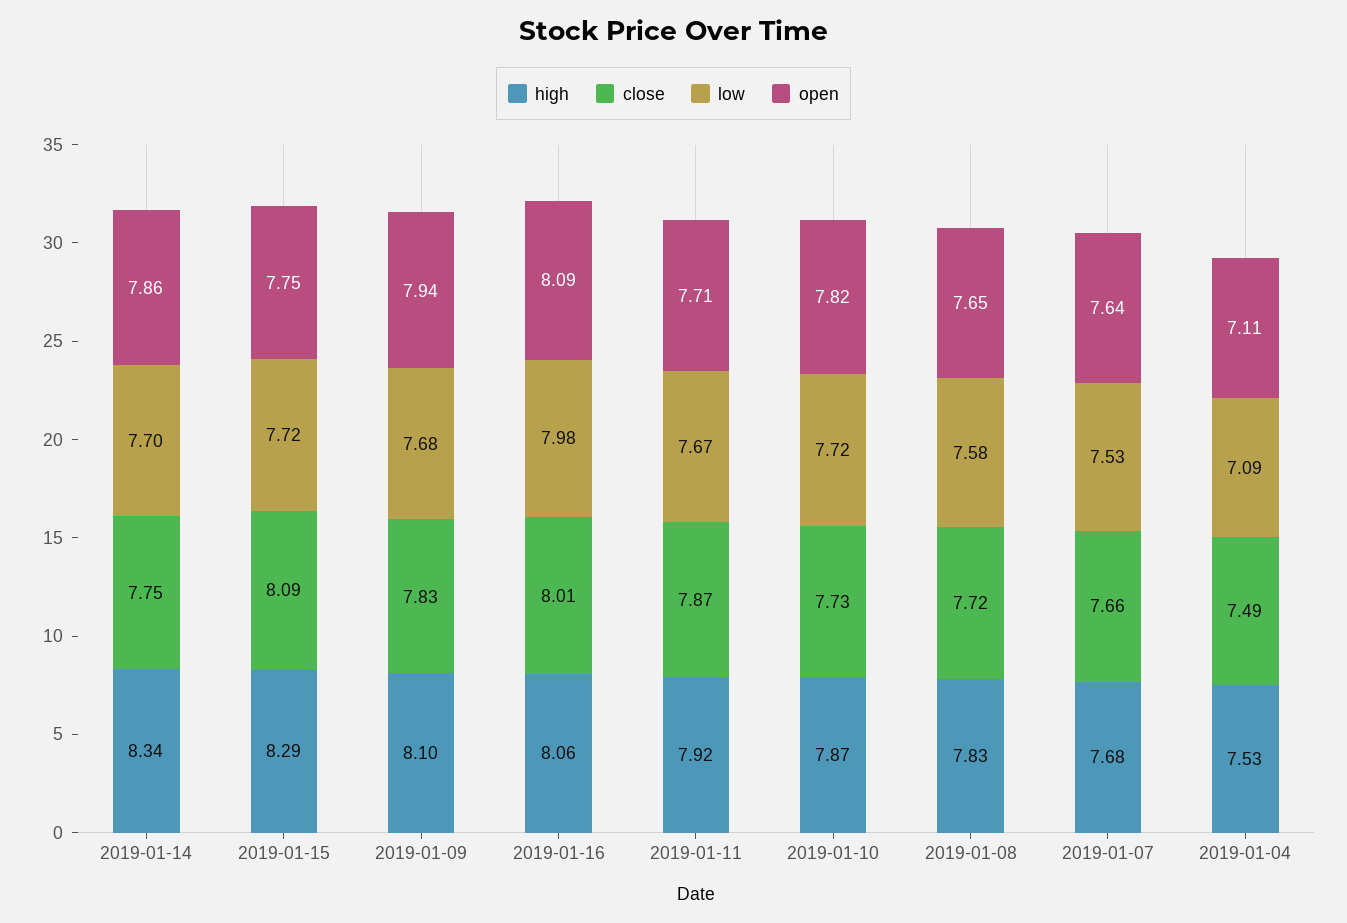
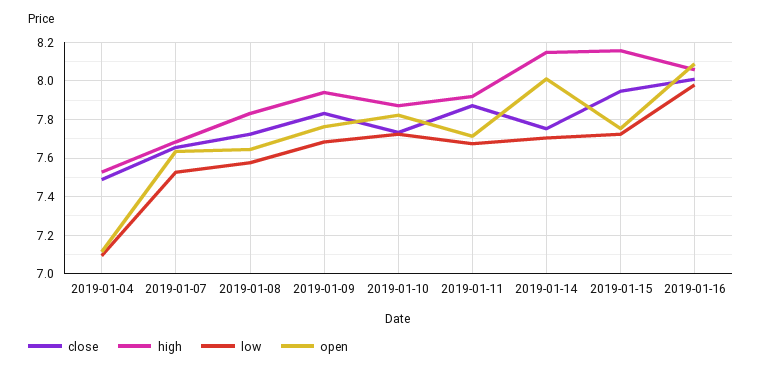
high, 2019-01-14: 8.34 -> 8.15
open, 2019-01-14: 7.86 -> 8
high, 2019-01-15: 8.29 -> 8.15
close, 2019-01-15: 8.09 -> 7.95
high, 2019-01-09: 8.1 -> 7.95
open, 2019-01-09: 7.94 -> 7.75

